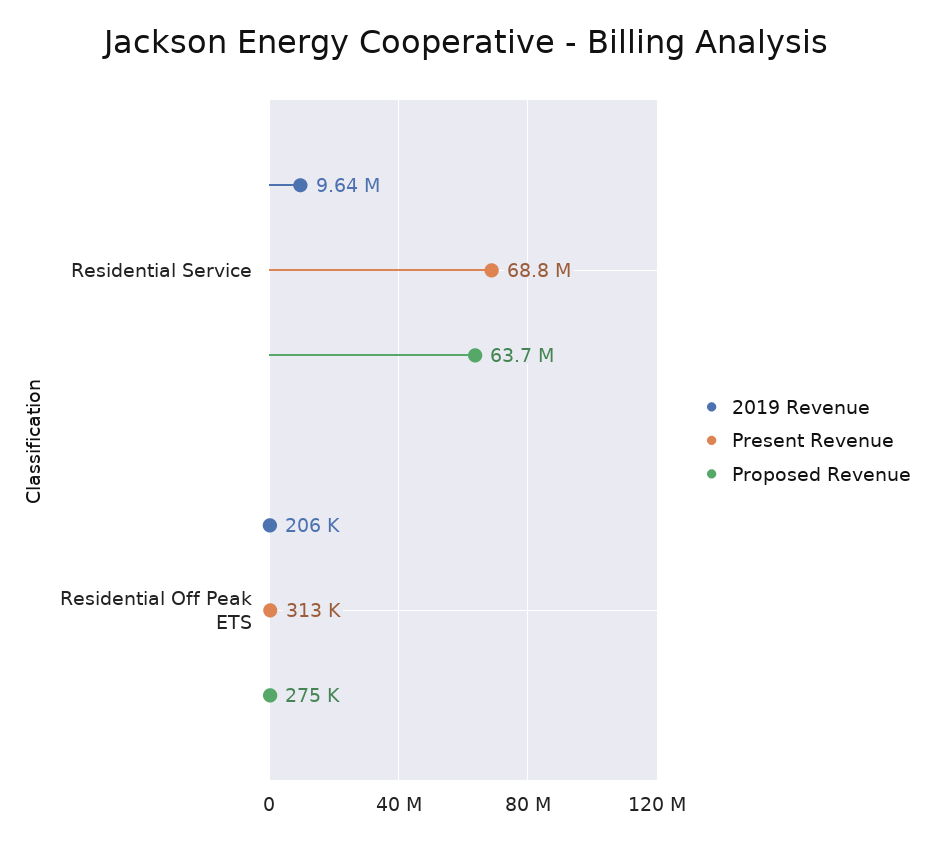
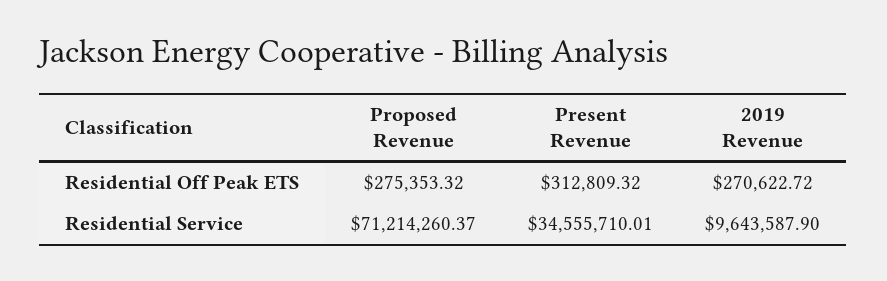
Present Revenue, Residential Service: 68800000 -> 34555710.01
Proposed Revenue, Residential Service: 63700000 -> 71214260.37
2019 Revenue, Residential Off Peak ETS: 206000 -> 270622.72

